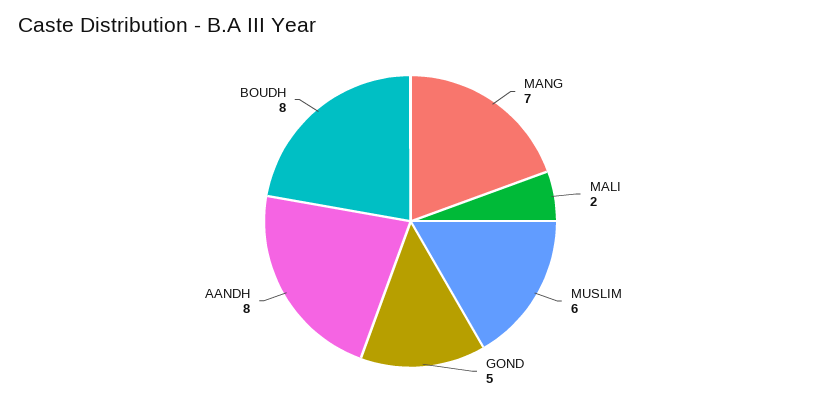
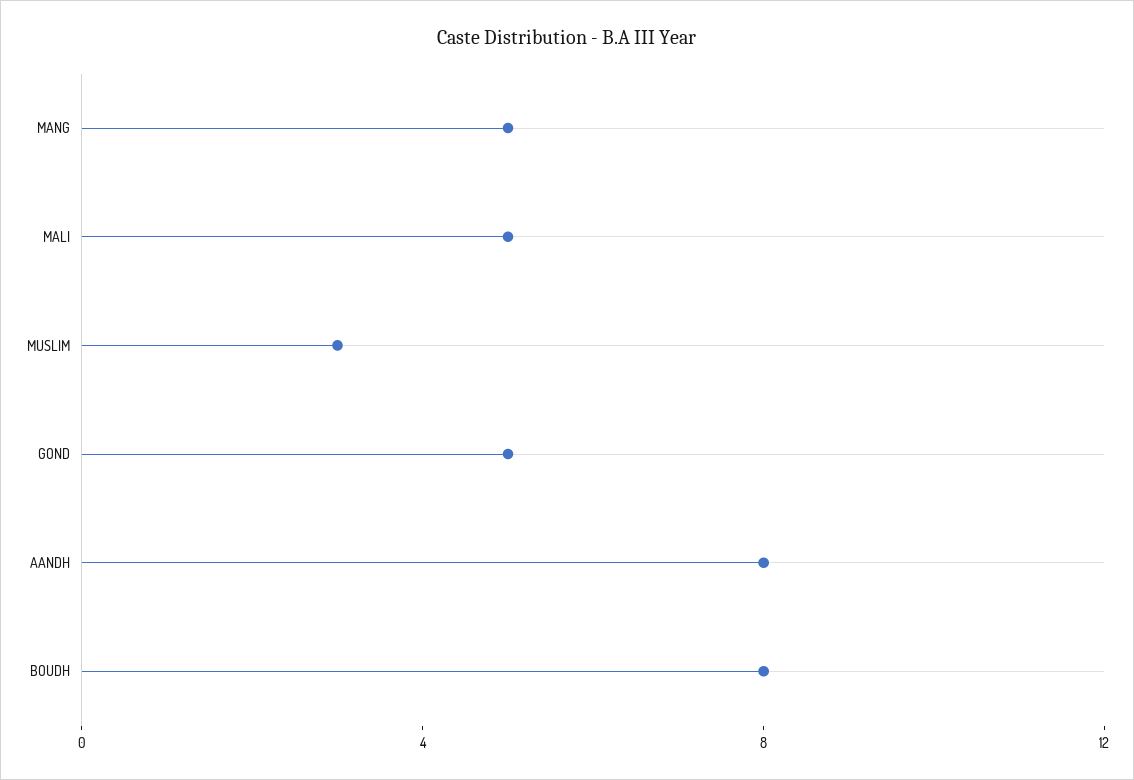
MANG: 7 -> 5
MALI: 2 -> 5
MUSLIM: 6 -> 3

